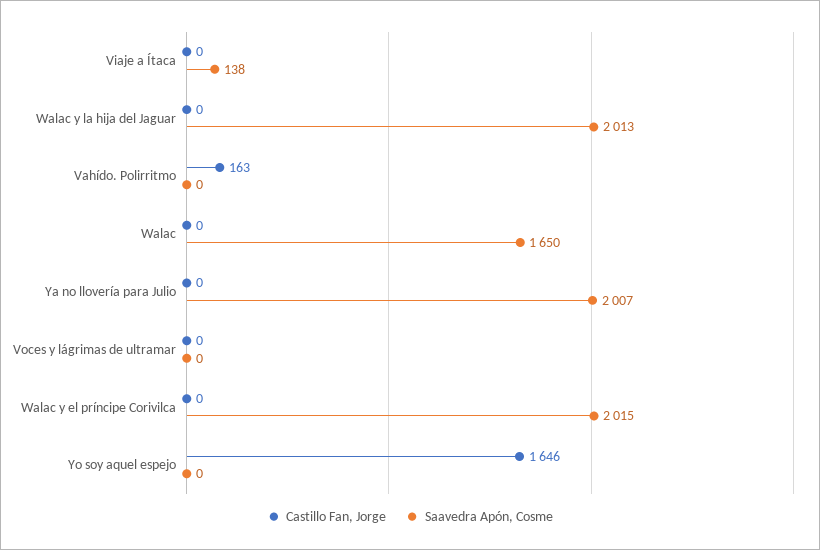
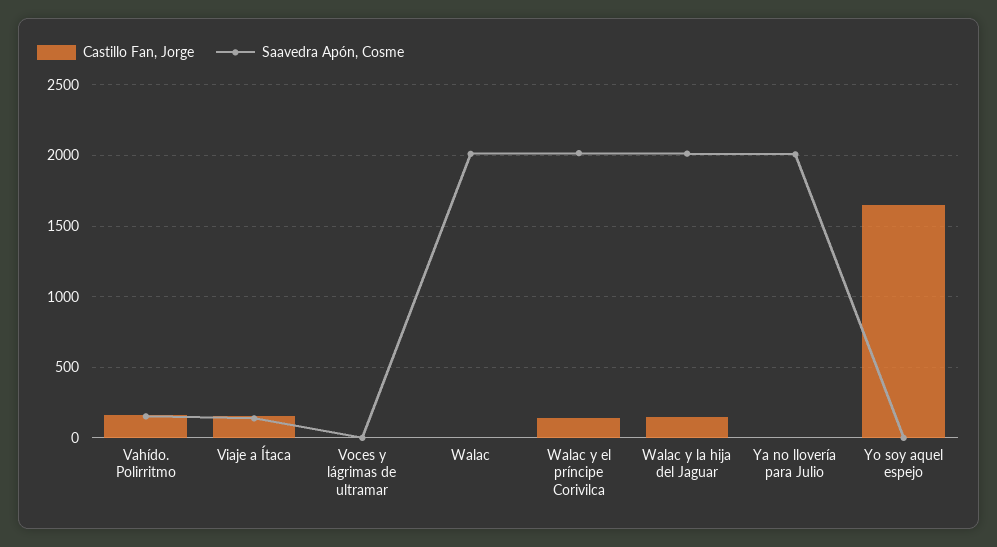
Castillo Fan, Jorge, Viaje a Ítaca: 0 -> 150
Castillo Fan, Jorge, Walac y la hija del Jaguar: 0 -> 150
Saavedra Apón, Cosme, Vahído. Polirritmo: 0 -> 150
Saavedra Apón, Cosme, Walac: 1650 -> 2000
Castillo Fan, Jorge, Walac y el príncipe Corivilca: 0 -> 150

